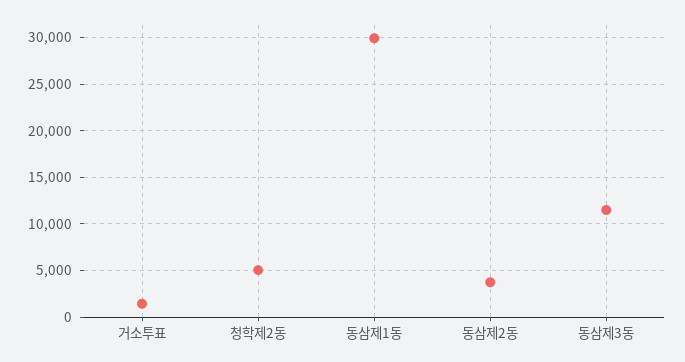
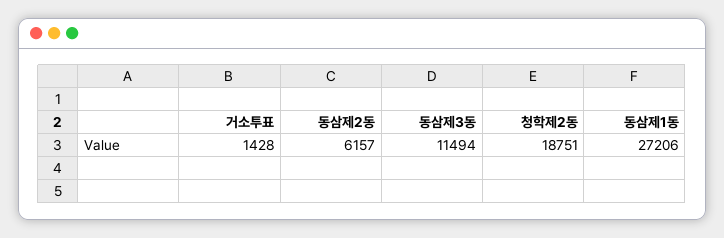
청학제2동: 5000 -> 18751
동삼제1동: 30000 -> 27206
동삼제2동: 4000 -> 6157

